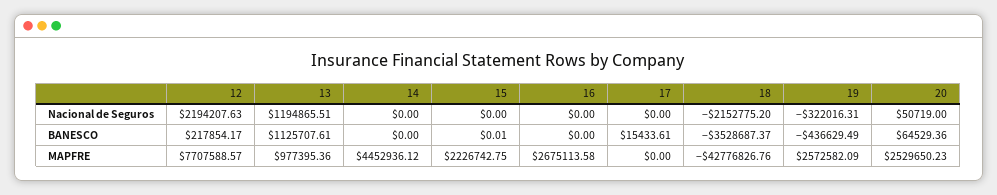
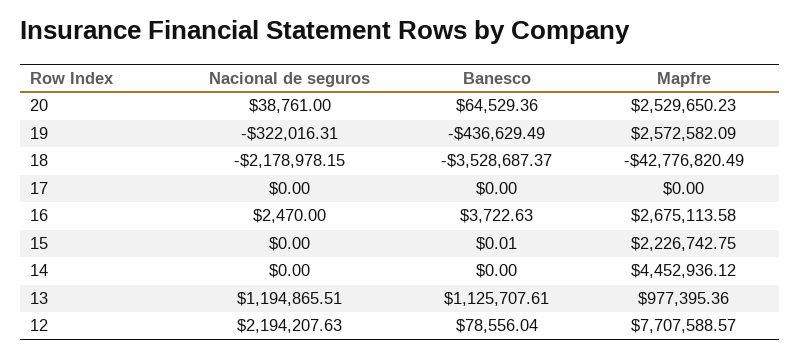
16, Nacional de Seguros: 0 -> 2470
18, Nacional de Seguros: -2152775.2 -> -2178978.15
20, Nacional de Seguros: 50719 -> 38761
12, BANESCO: 217854.17 -> 78556.04
16, BANESCO: 0 -> 3722.63
17, BANESCO: 15433.61 -> 0
18, MAPFRE: -42776826.76 -> -42776820.49

